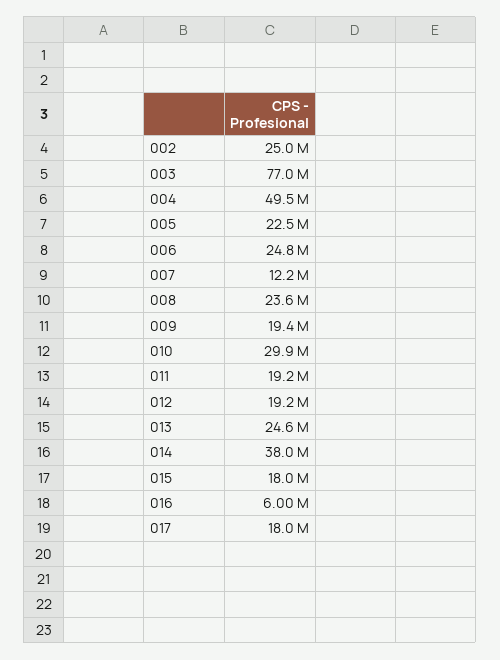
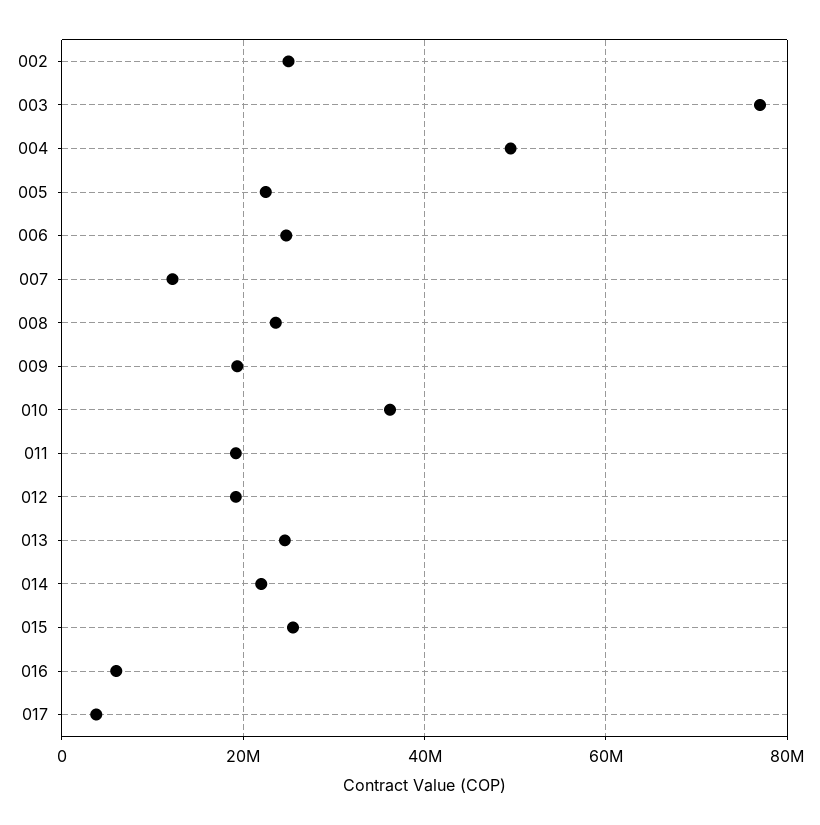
010: 29900000 -> 36000000
014: 38000000 -> 22000000
015: 18000000 -> 26000000
017: 18000000 -> 4000000

